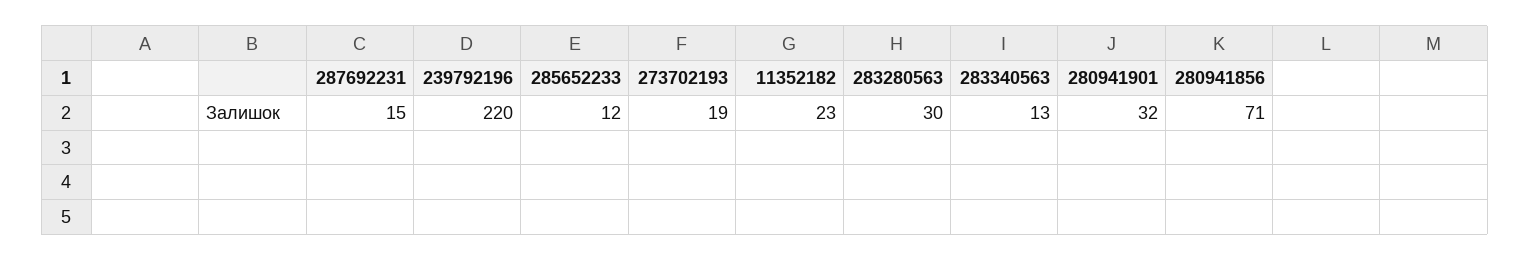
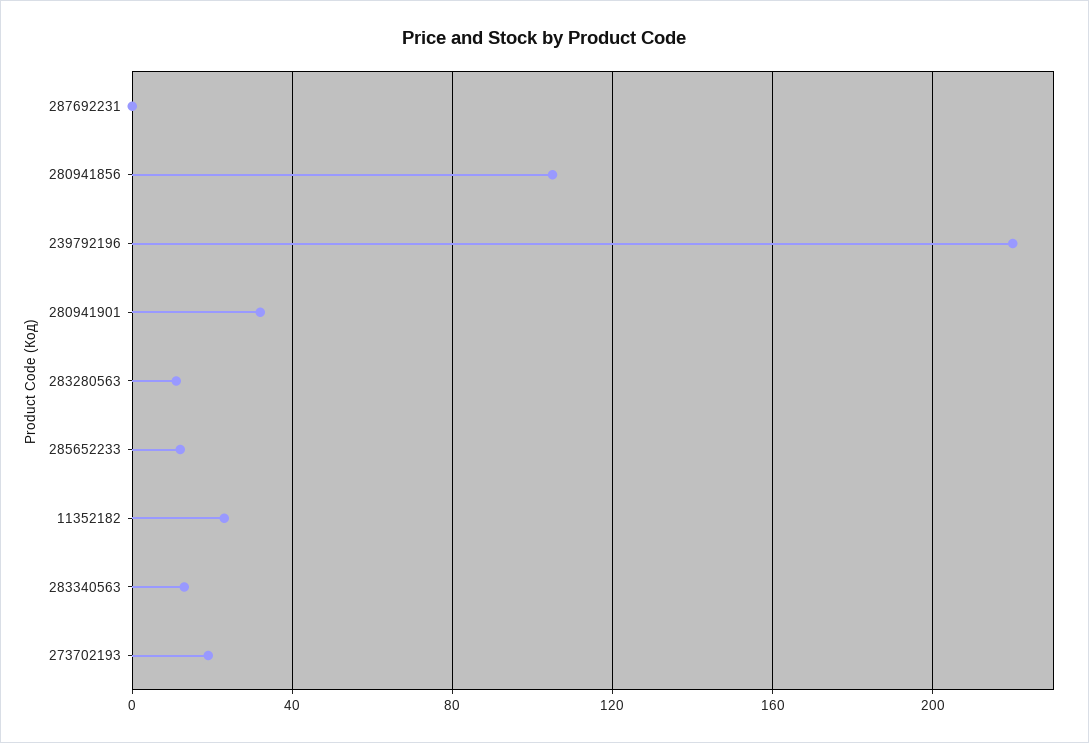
287692231: 15 -> 0
283280563: 30 -> 10
280941856: 71 -> 105

